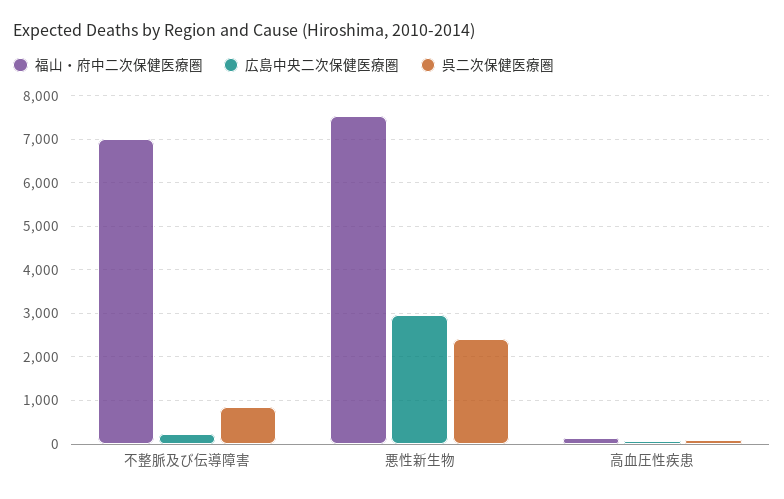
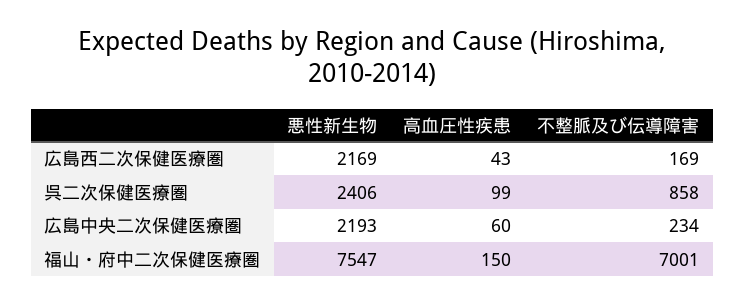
広島中央二次保健医療圏, 悪性新生物: 3000 -> 2193
広島西二次保健医療圏, 悪性新生物: none -> 2169
広島西二次保健医療圏, 高血圧性疾患: none -> 43
広島西二次保健医療圏, 不整脈及び伝導障害: none -> 169

